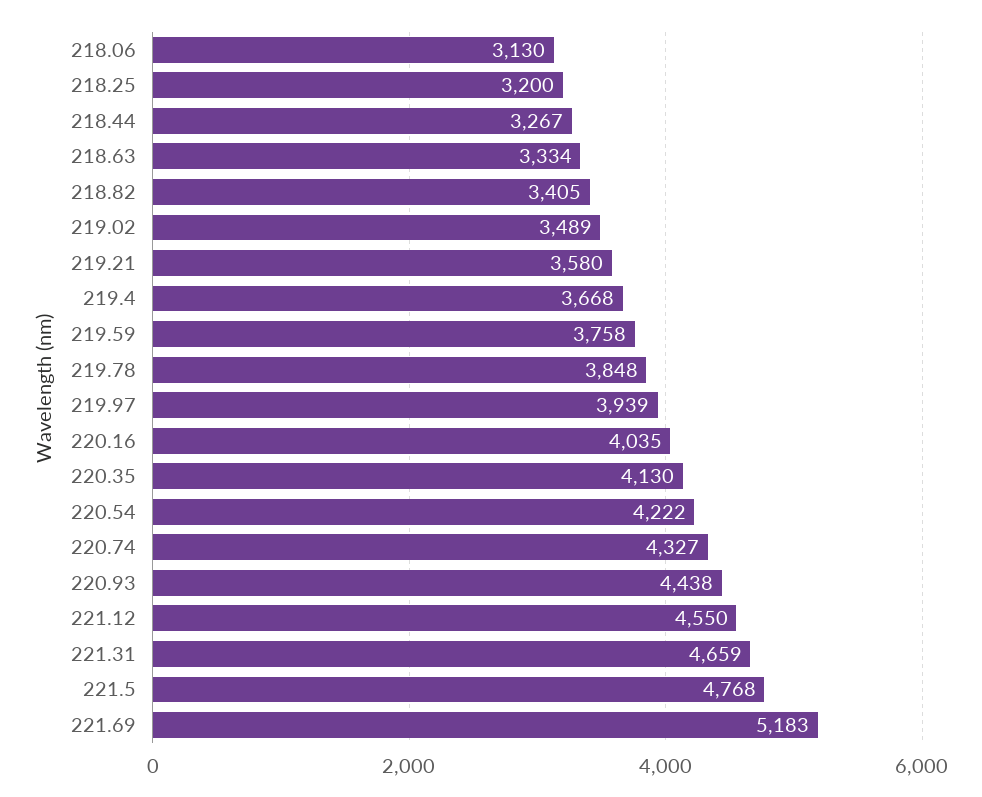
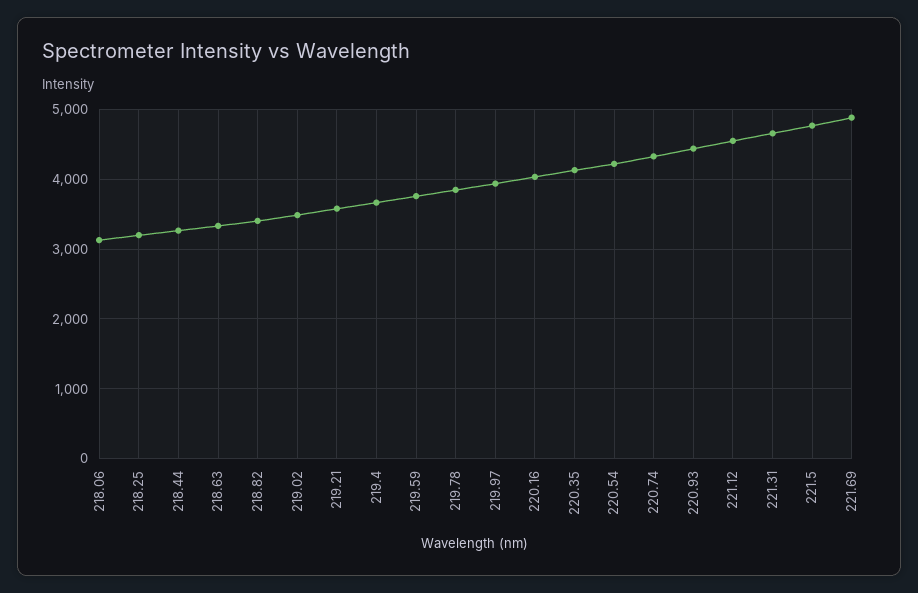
221.69: 5183 -> 4900

